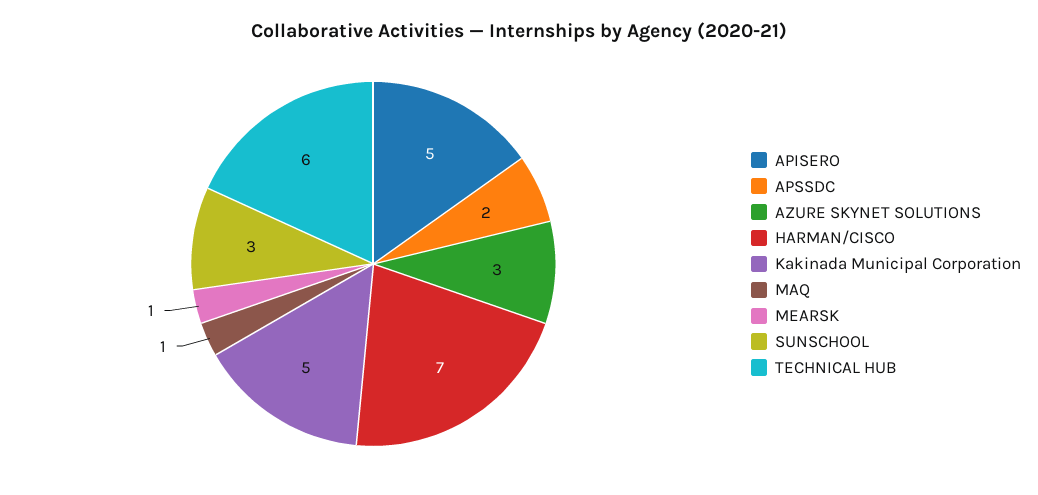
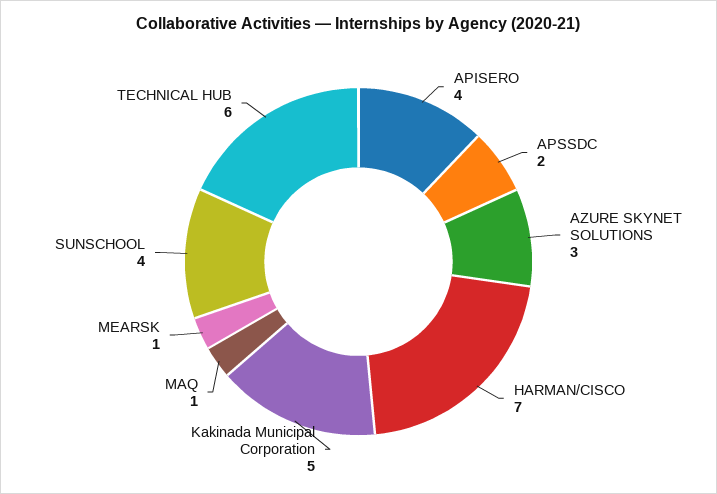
APISERO: 5 -> 4
SUNSCHOOL: 3 -> 4

